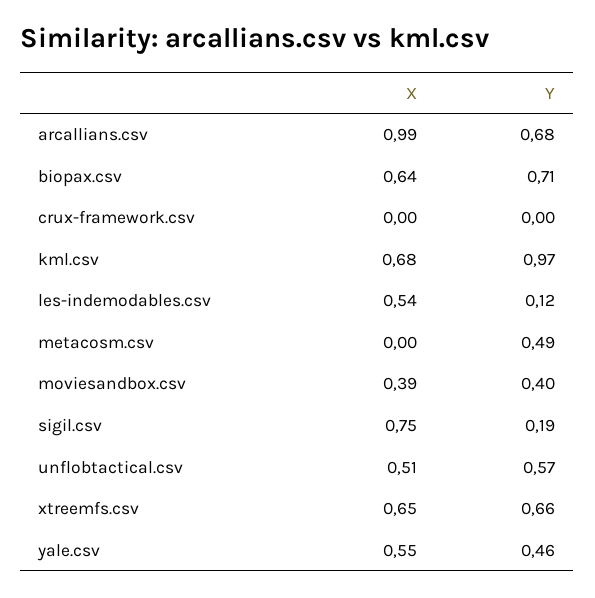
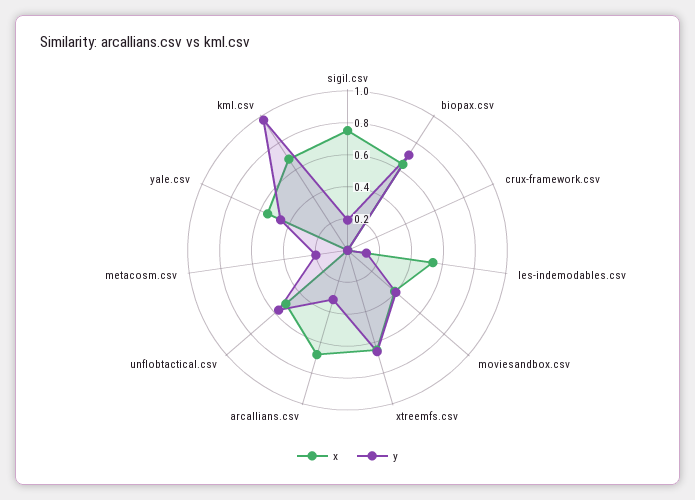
X, arcallians.csv: 0.99 -> 0.7
Y, arcallians.csv: 0.68 -> 0.3
Y, metacosm.csv: 0.49 -> 0.2

